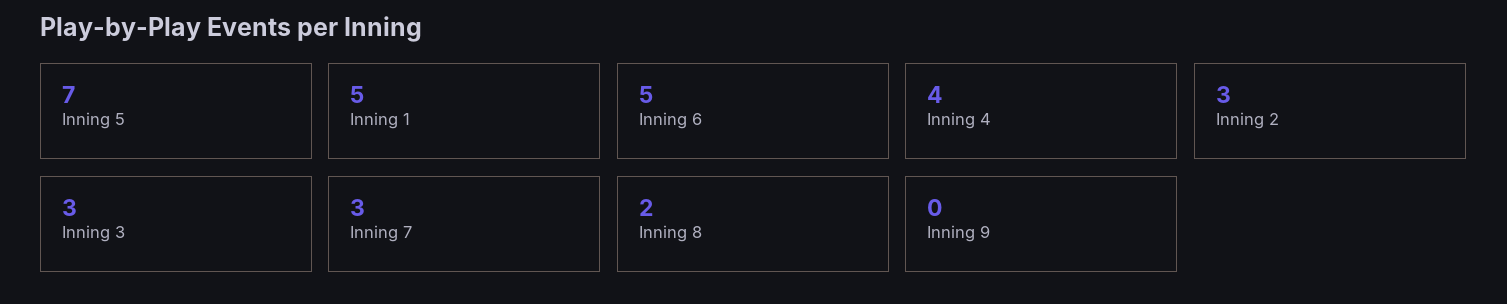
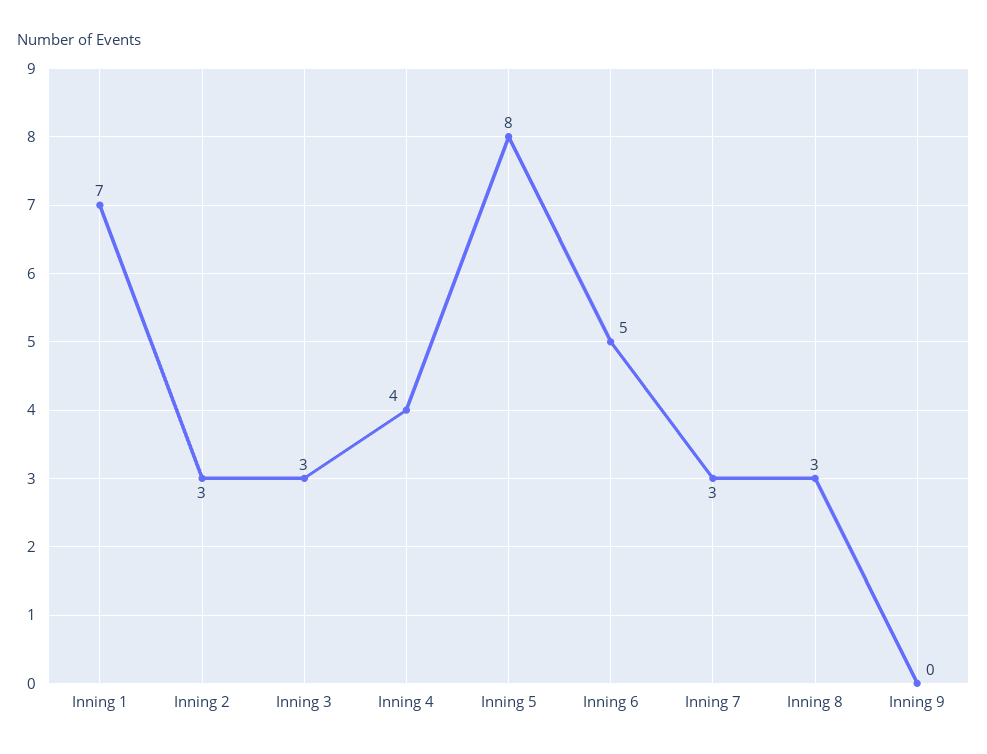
Inning 5: 7 -> 8
Inning 1: 5 -> 7
Inning 8: 2 -> 3

